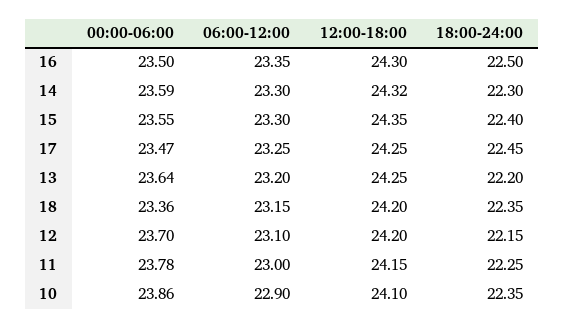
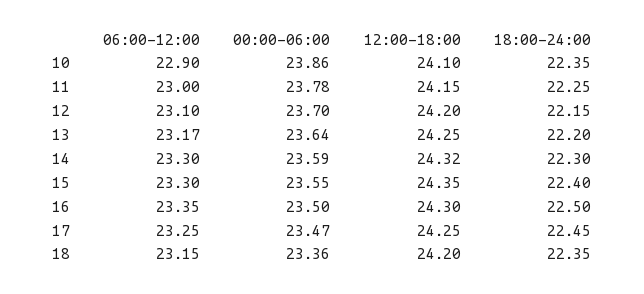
06:00-12:00, 13: 23.2 -> 23.17

